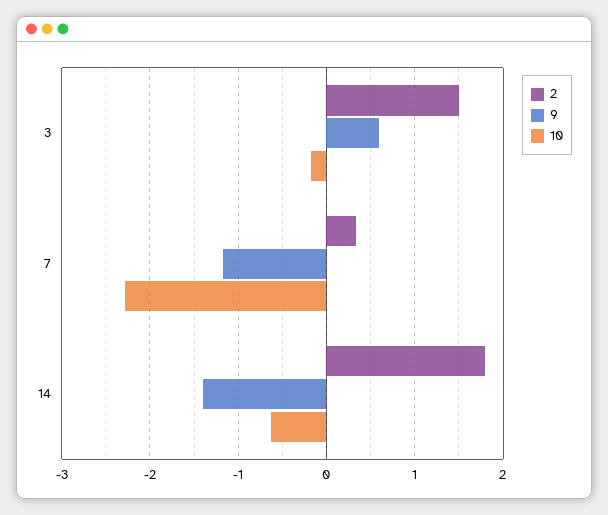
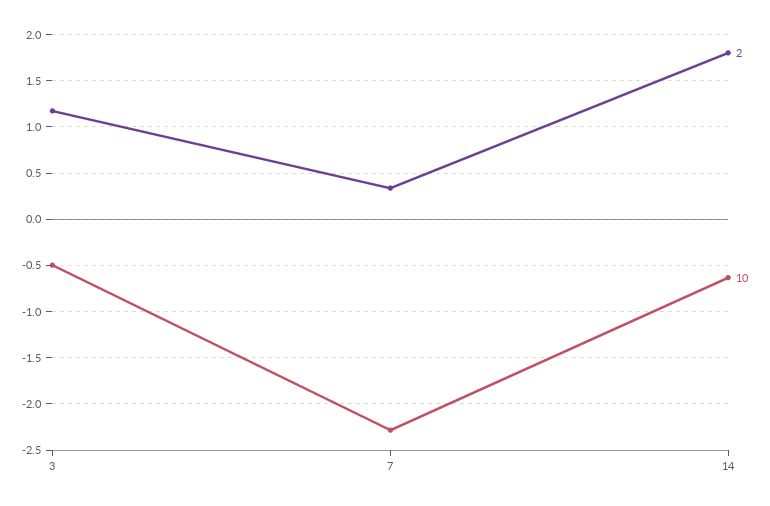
2, 3: 1.5 -> 1.2
9, 3: 0.6 -> none
10, 3: -0.2 -> -0.5
9, 7: -1.2 -> none
9, 14: -1.4 -> none

